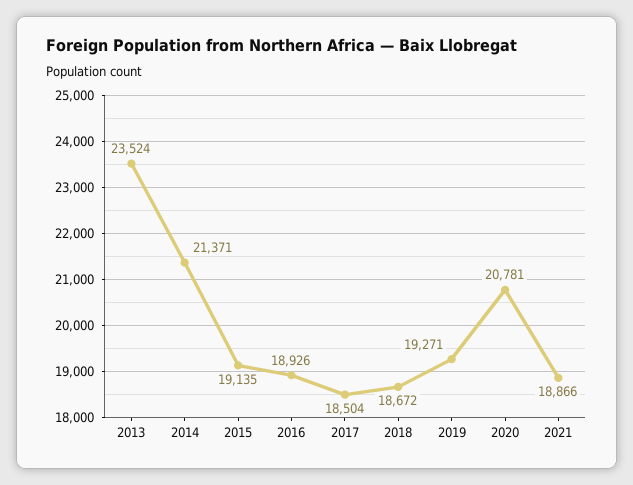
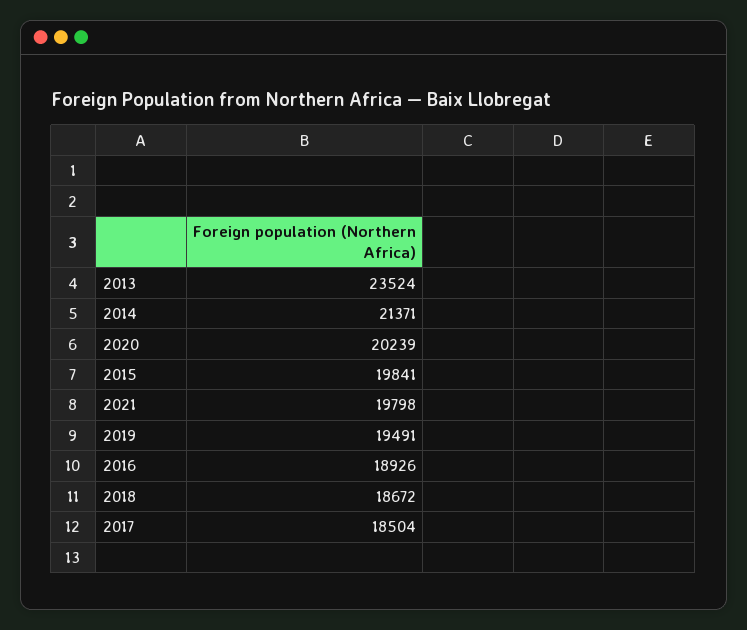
2015: 19135 -> 19841
2019: 19271 -> 19491
2020: 20781 -> 20239
2021: 18866 -> 19798

